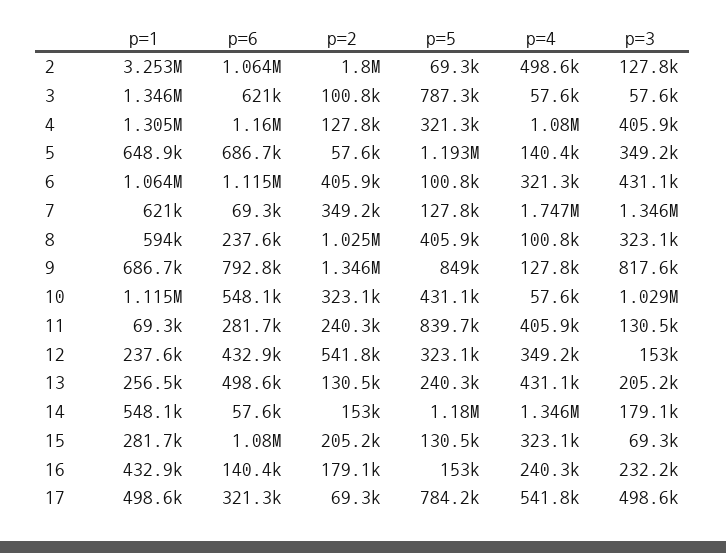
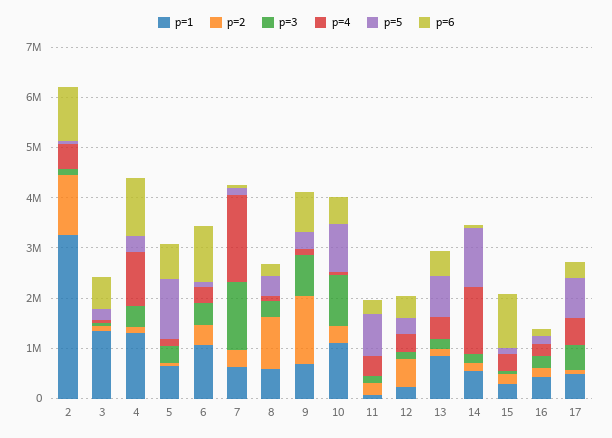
p=2, 2: 1800000 -> 1200000
p=5, 3: 787300 -> 200000
p=5, 9: 849000 -> 400000
p=5, 10: 431100 -> 1000000
p=1, 13: 256500 -> 800000
p=5, 13: 240300 -> 800000

